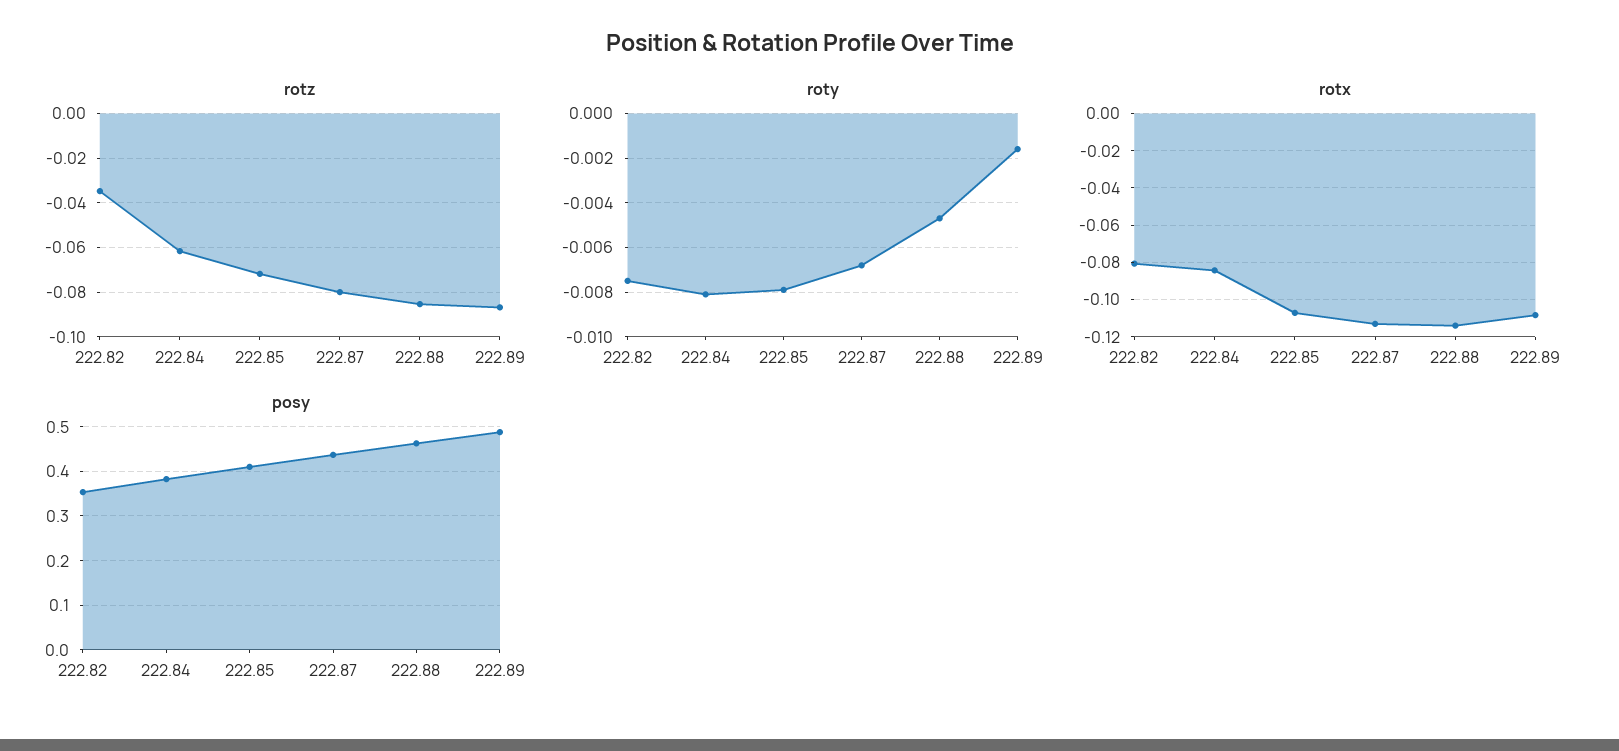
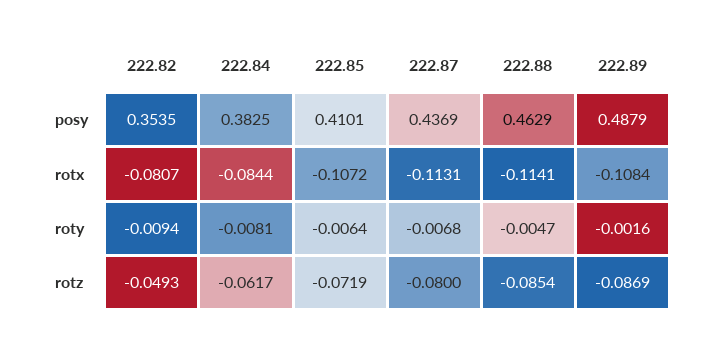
rotz, 222.82: -0.035 -> -0.0493
roty, 222.82: -0.0075 -> -0.0094
roty, 222.85: -0.008 -> -0.0064

